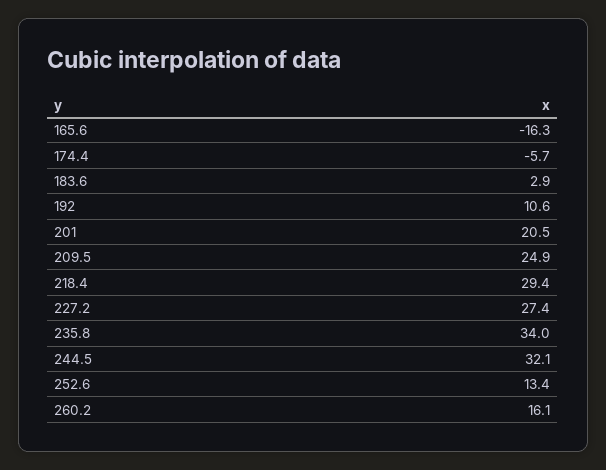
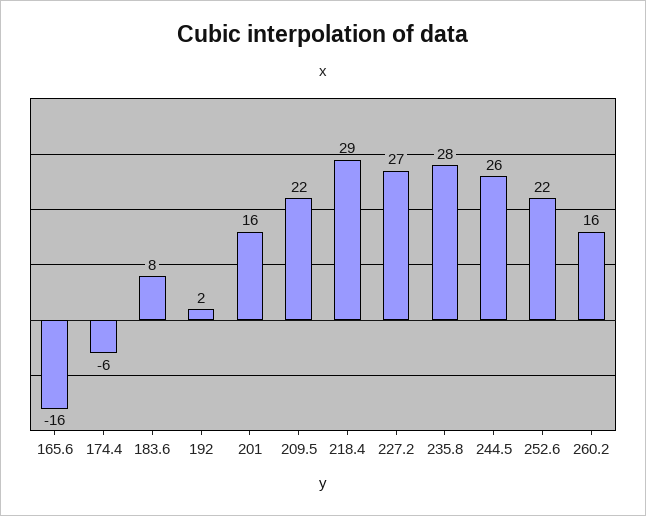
183.6: 2.9 -> 8
192: 10.6 -> 2
201: 20.5 -> 16
209.5: 24.9 -> 22
235.8: 34 -> 28
244.5: 32.1 -> 26
252.6: 13.4 -> 22

